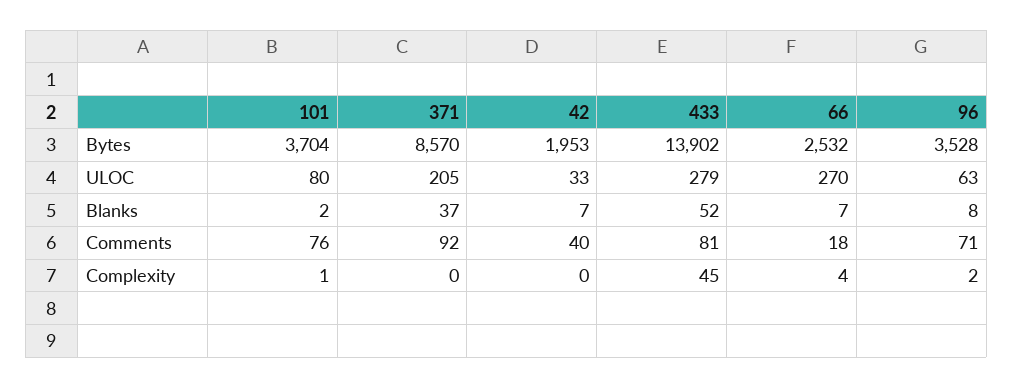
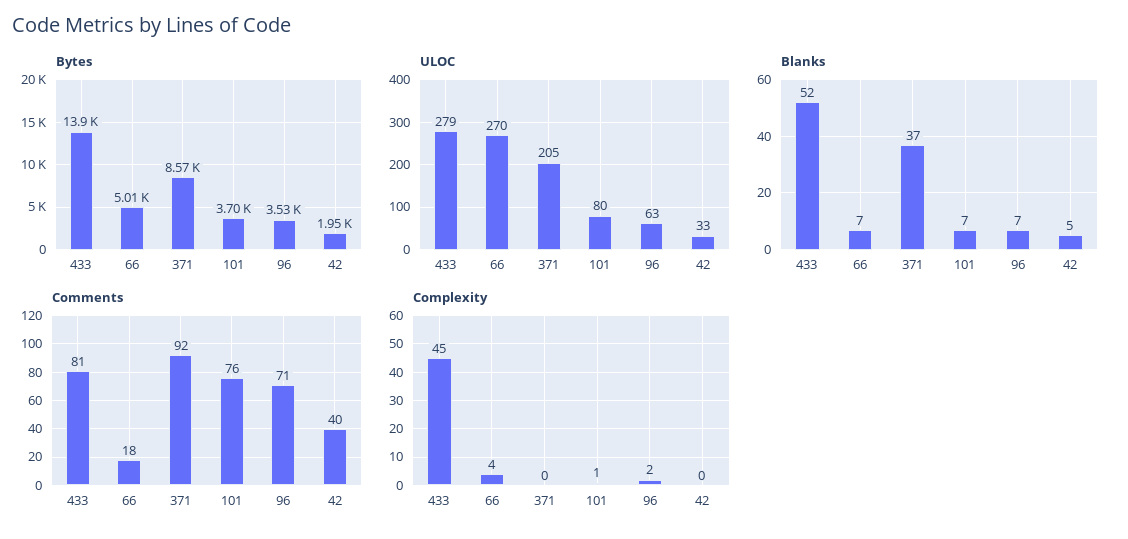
Bytes, 66: 2532 -> 5010
Blanks, 101: 2 -> 7
Blanks, 42: 7 -> 5
Blanks, 96: 8 -> 7

